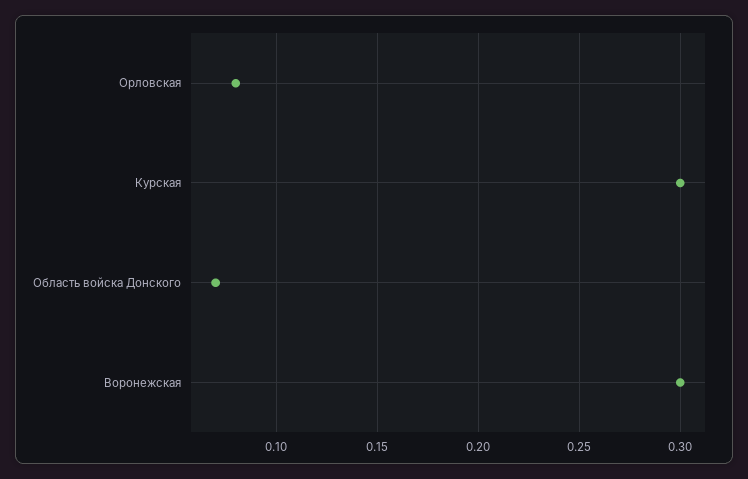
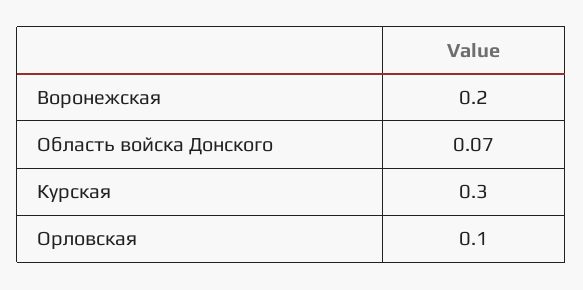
Орловская: 0.08 -> 0.1
Воронежская: 0.3 -> 0.2

